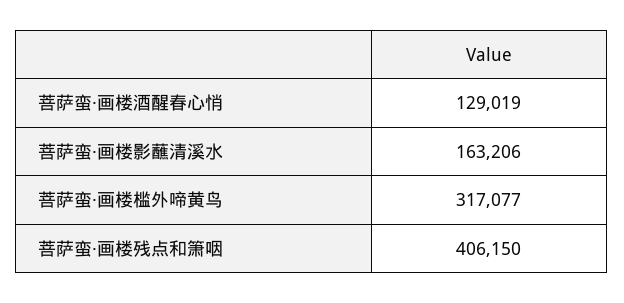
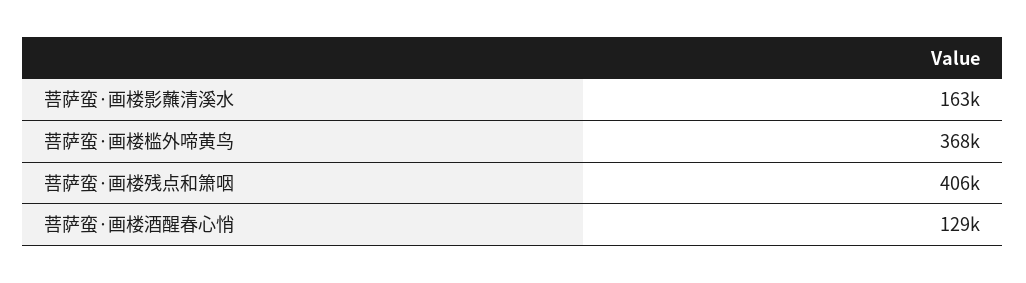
菩萨蛮·画楼槛外啼黄鸟: 317077 -> 368000

